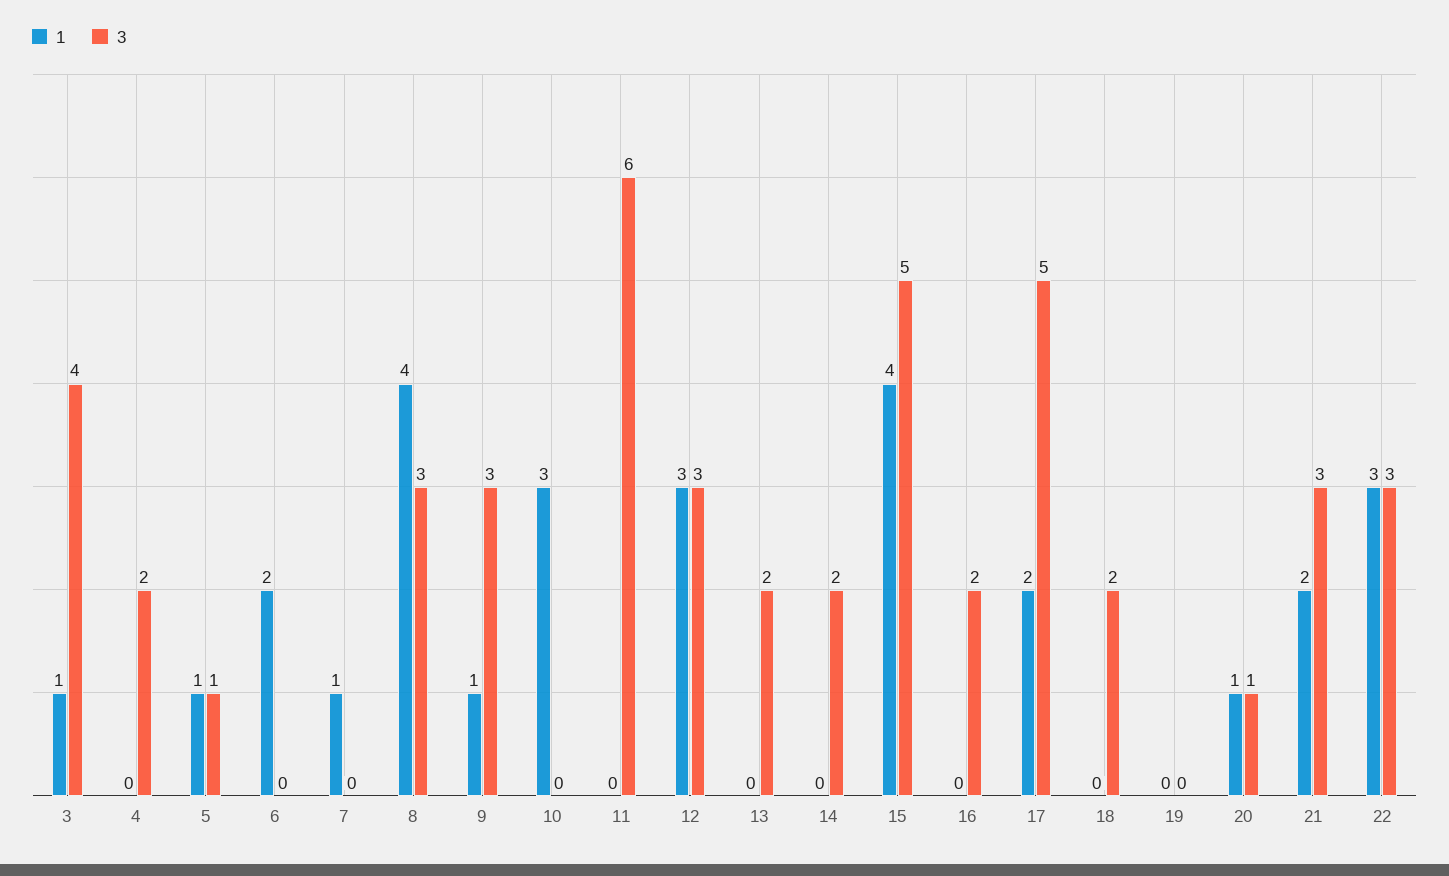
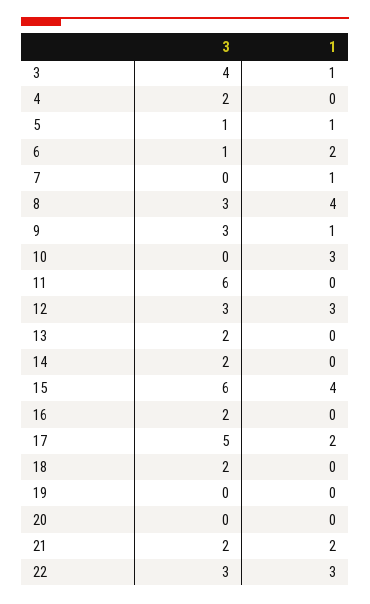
3, 6: 0 -> 1
3, 15: 5 -> 6
1, 20: 1 -> 0
3, 20: 1 -> 0
3, 21: 3 -> 2

